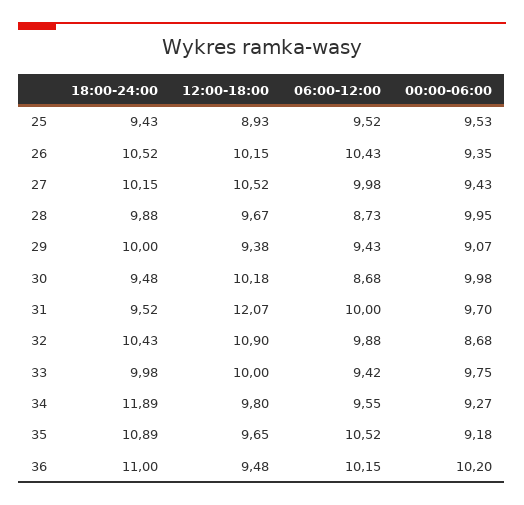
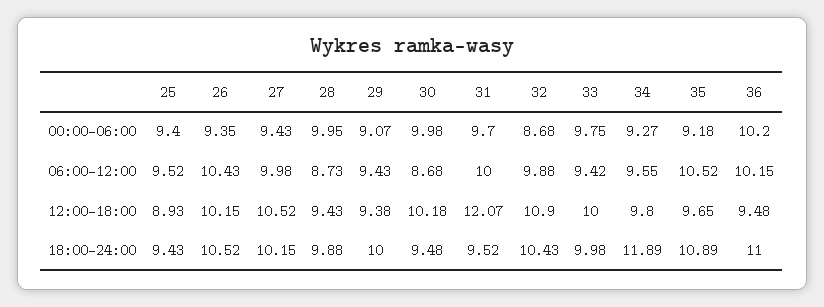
00:00-06:00, 25: 9.53 -> 9.4
12:00-18:00, 28: 9.67 -> 9.43

